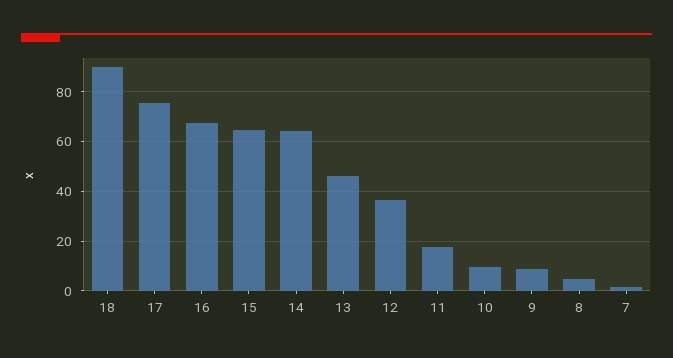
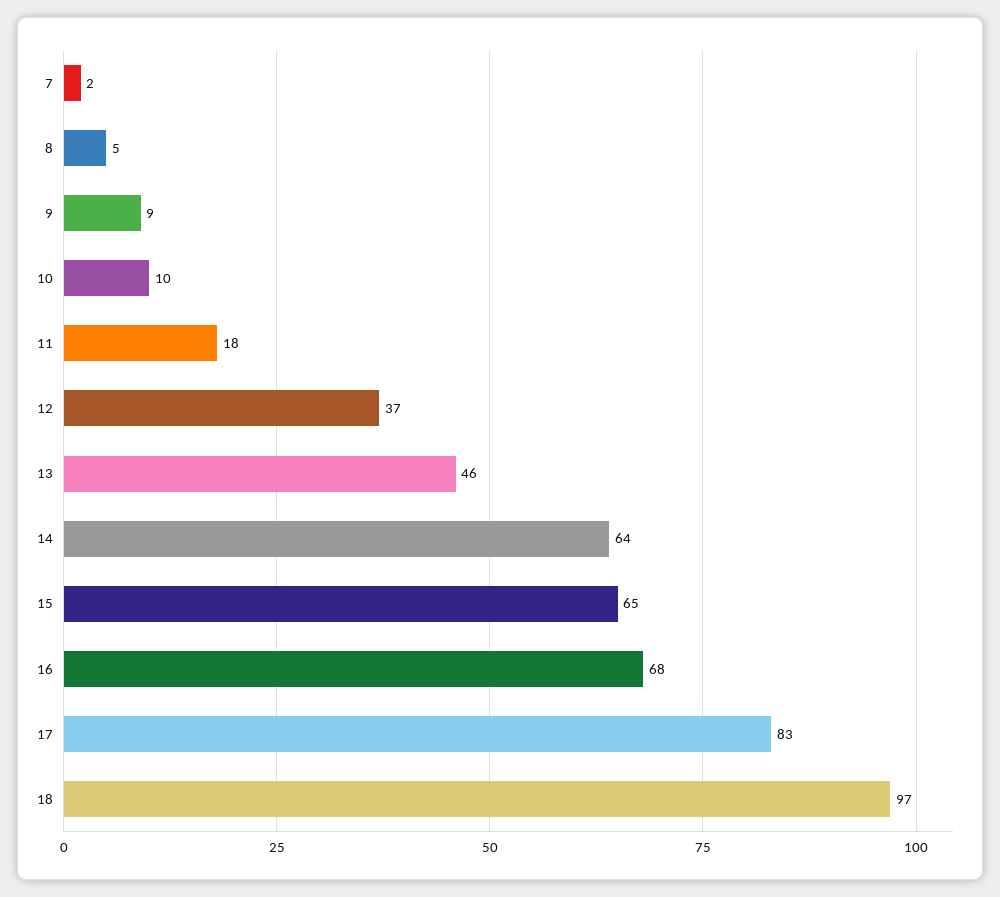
18: 90 -> 97
17: 75 -> 83

